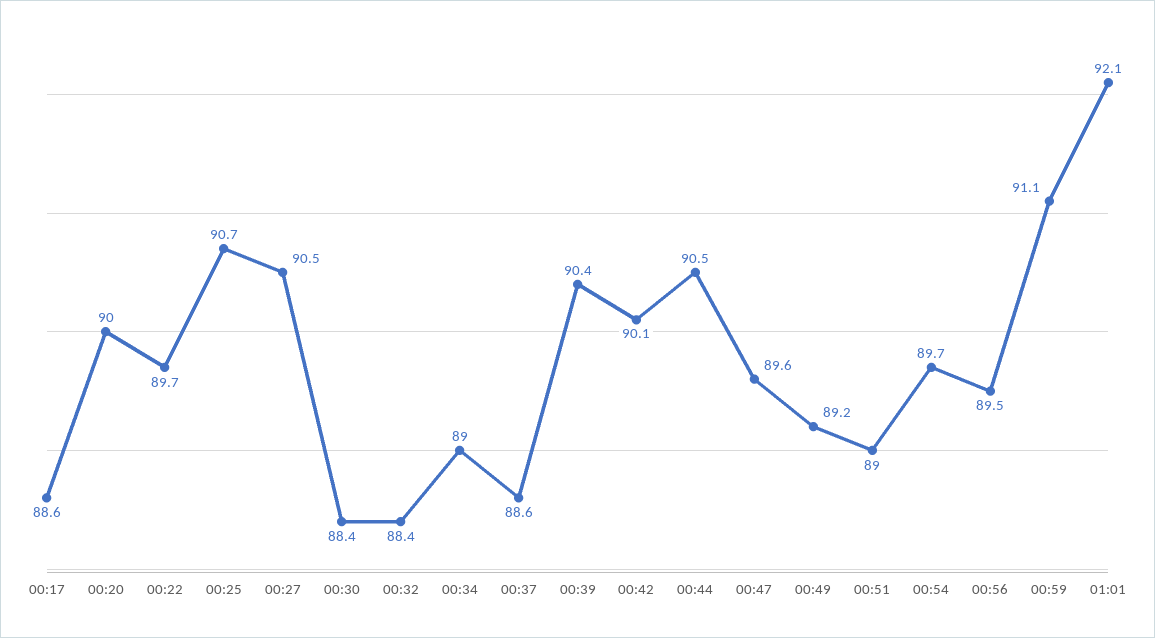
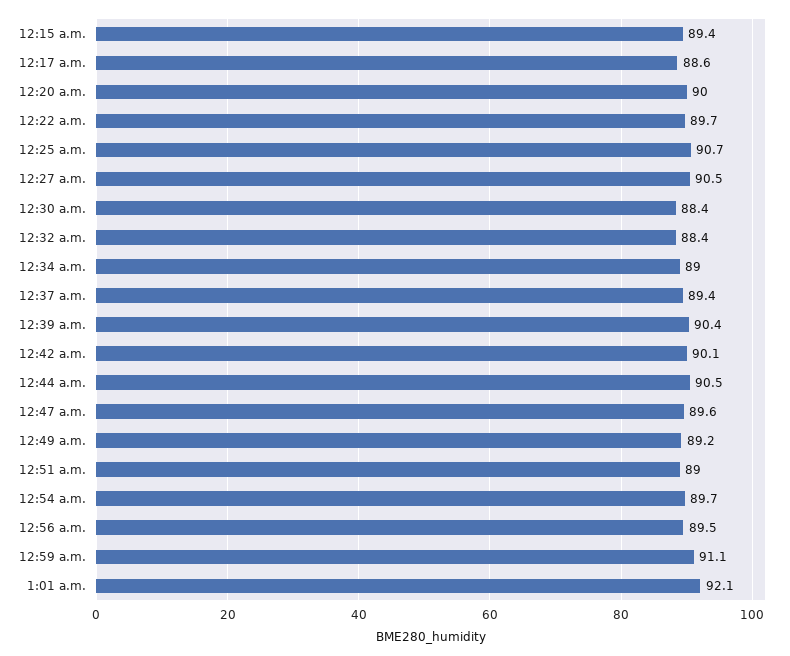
00:37: 88.6 -> 89.4
12:15 a.m.: none -> 89.4

